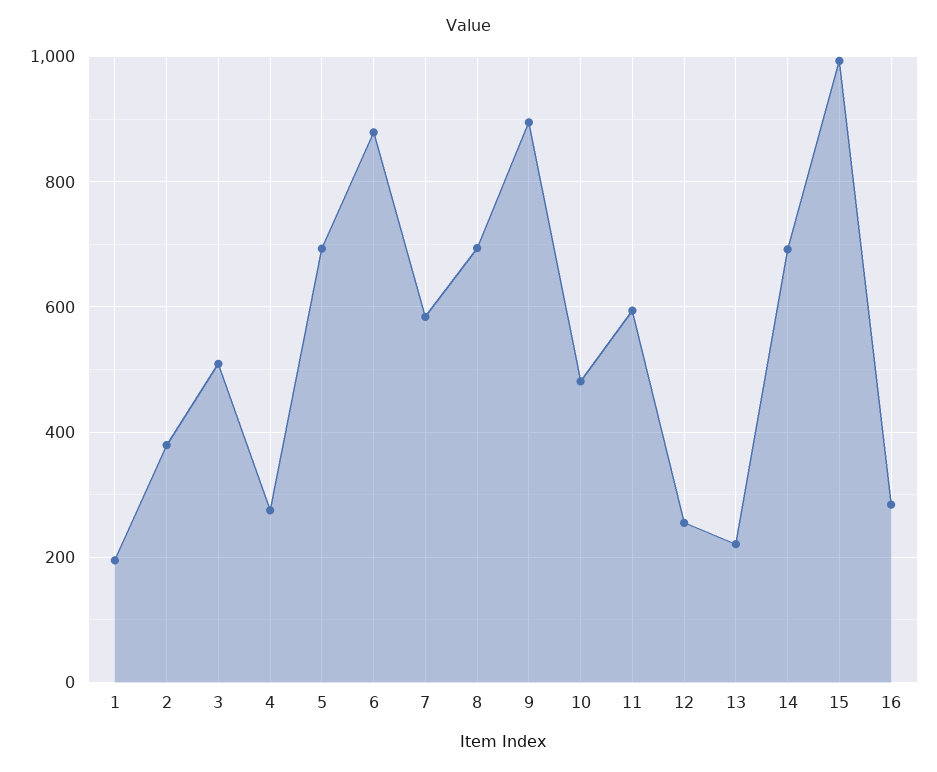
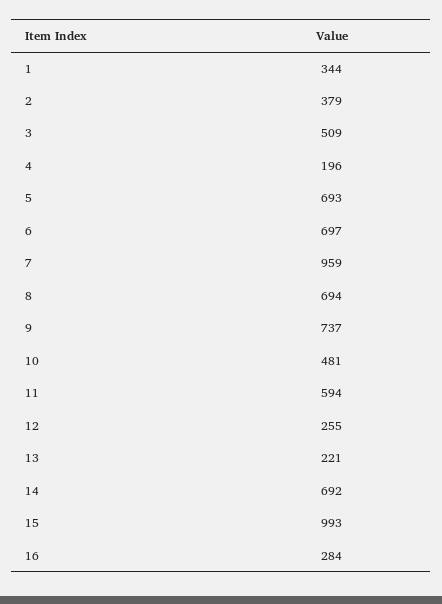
1: 200 -> 344
4: 280 -> 196
6: 880 -> 697
7: 580 -> 959
9: 900 -> 737

